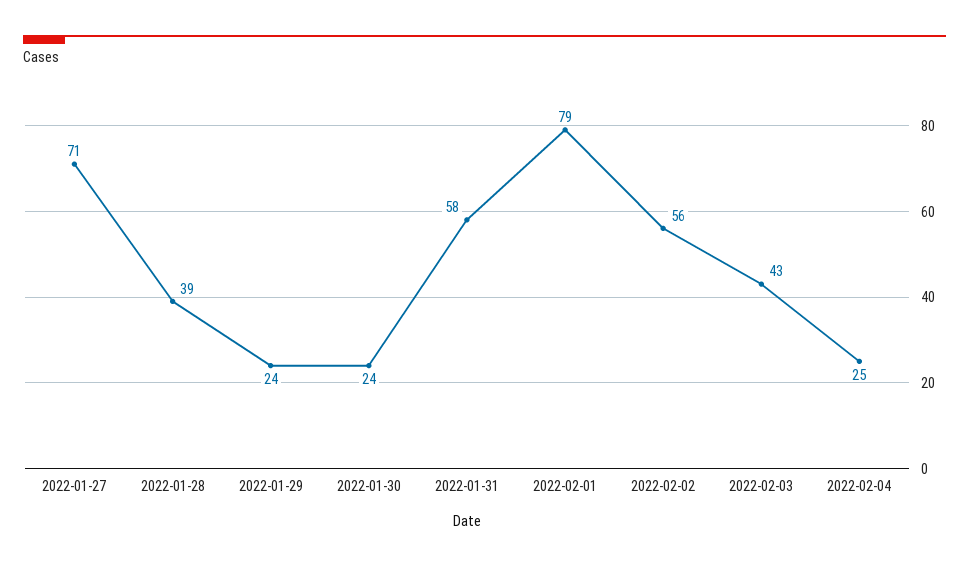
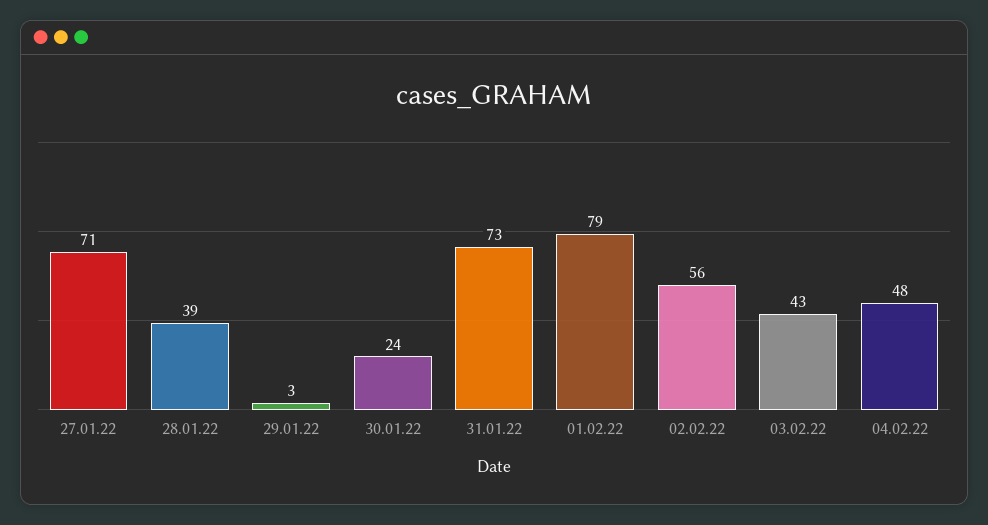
2022-01-29: 24 -> 3
2022-01-31: 58 -> 73
2022-02-04: 25 -> 48

